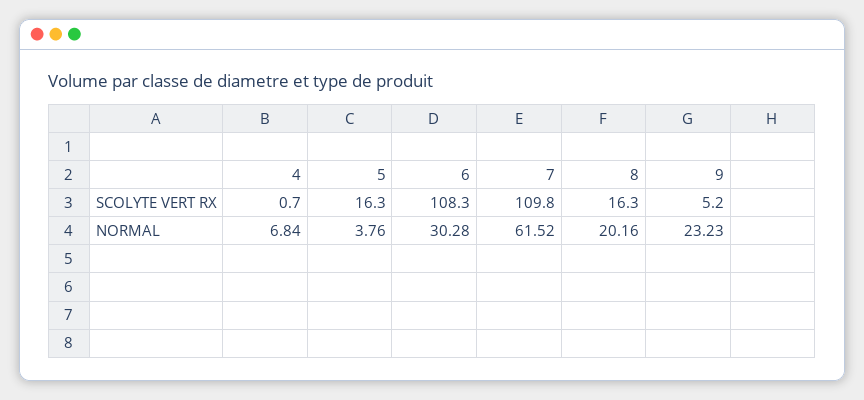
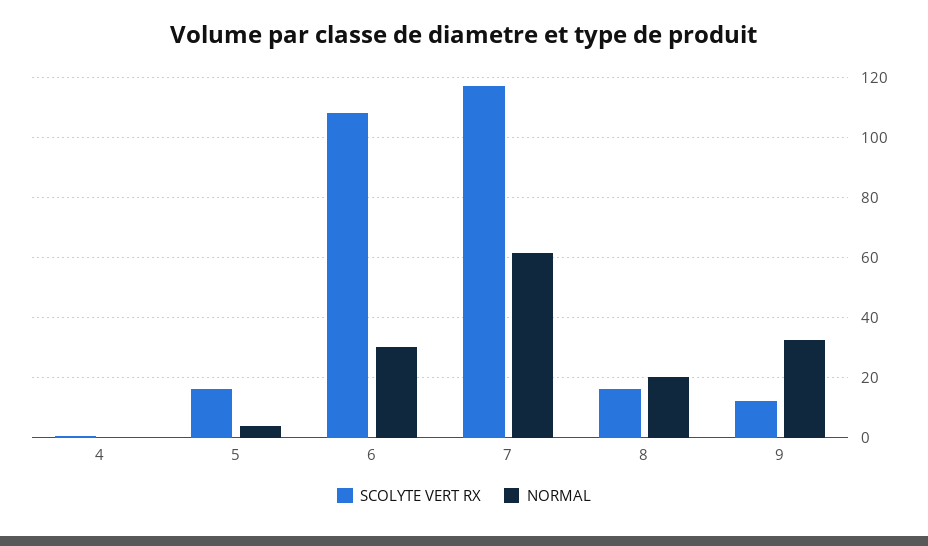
SCOLYTE VERT RX, 7: 109.8 -> 117.5
SCOLYTE VERT RX, 9: 5.2 -> 12.5
NORMAL, 4: 6.84 -> 0
NORMAL, 9: 23.23 -> 32.5

